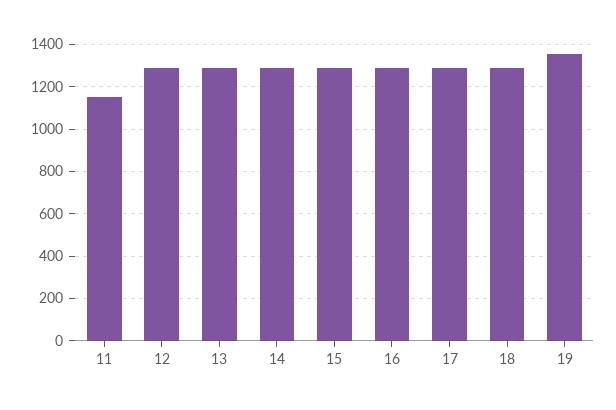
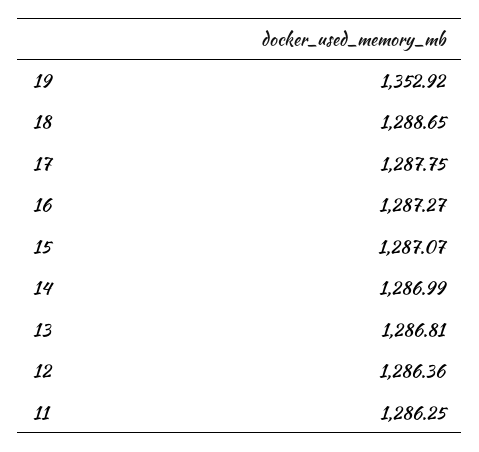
11: 1150 -> 1286.25

